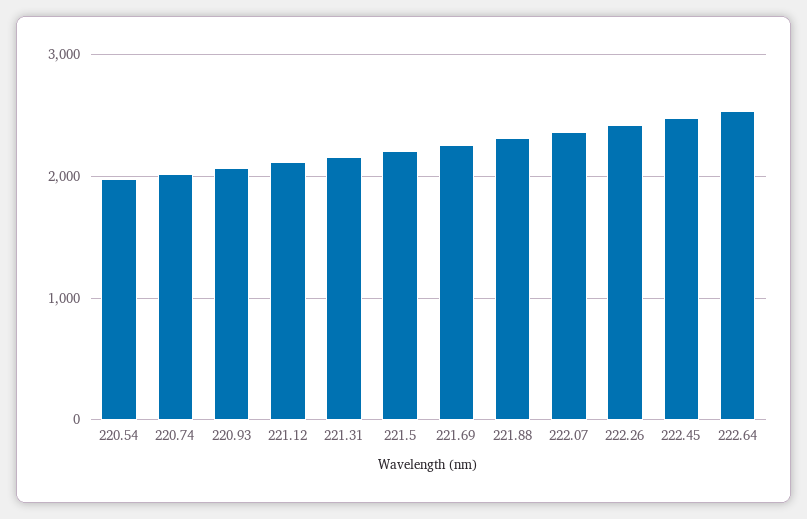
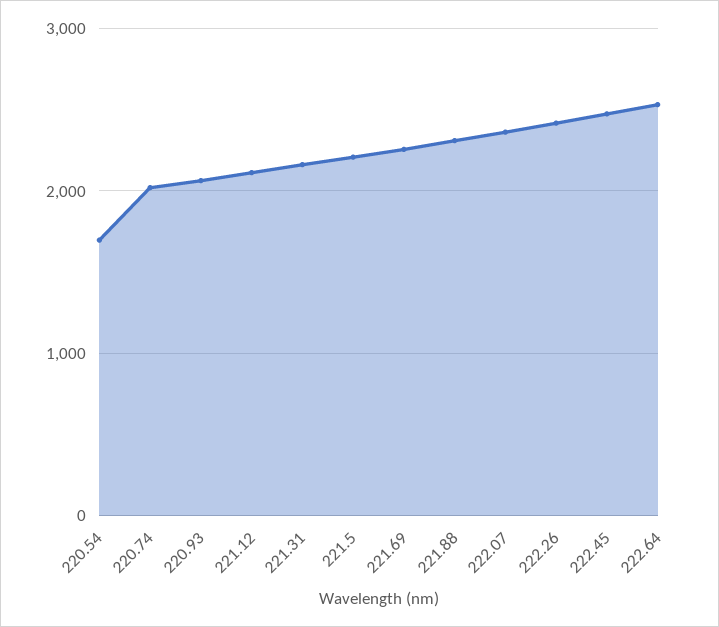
220.54: 2000 -> 1700

